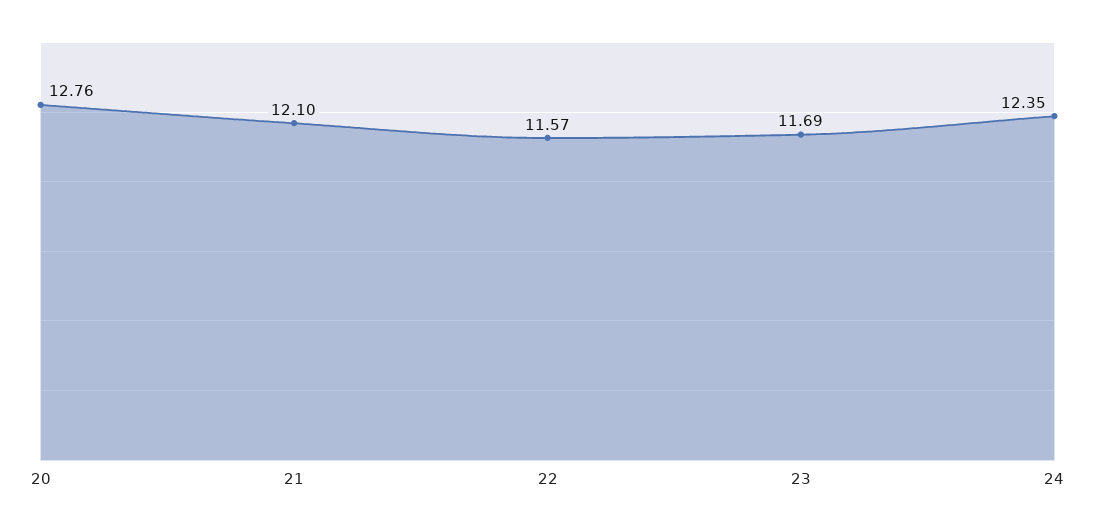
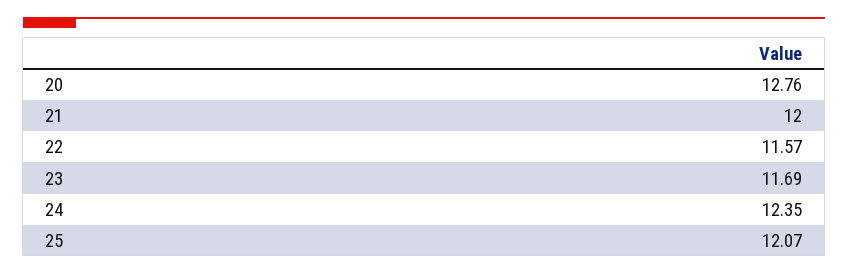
21: 12.1 -> 12
25: none -> 12.07

